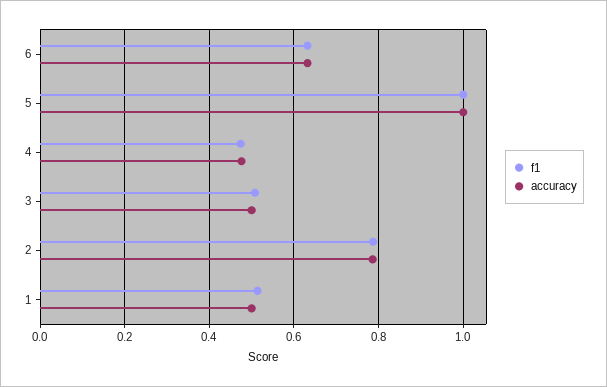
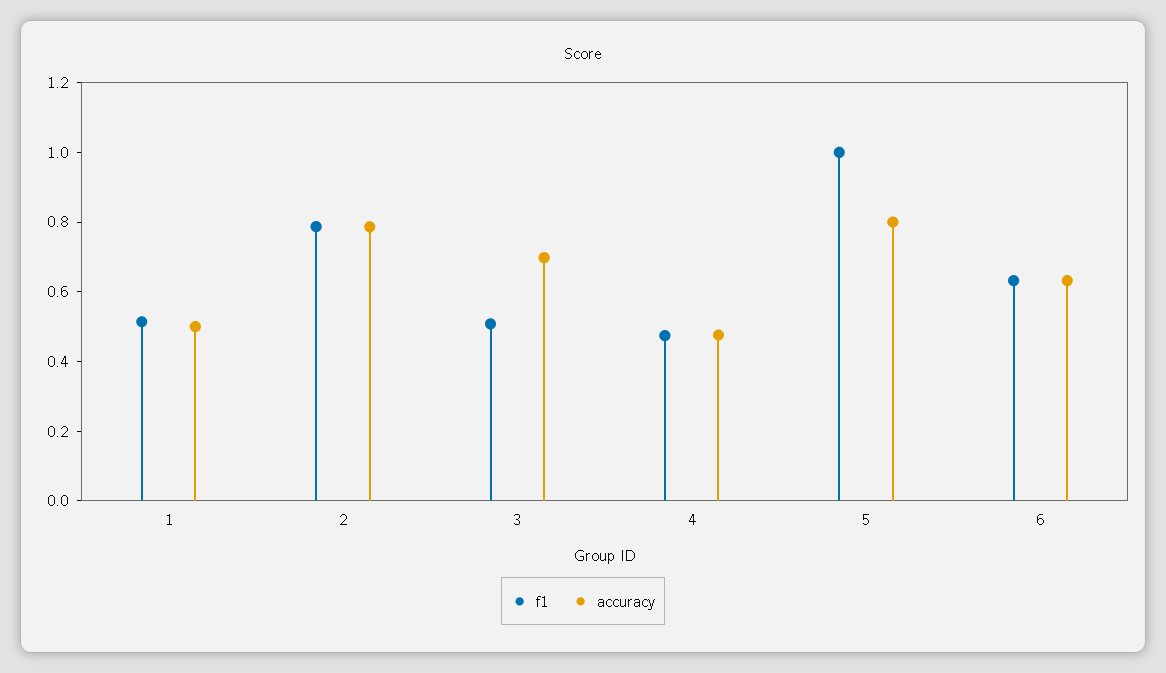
accuracy, 5: 1 -> 0.8
accuracy, 3: 0.5 -> 0.7

